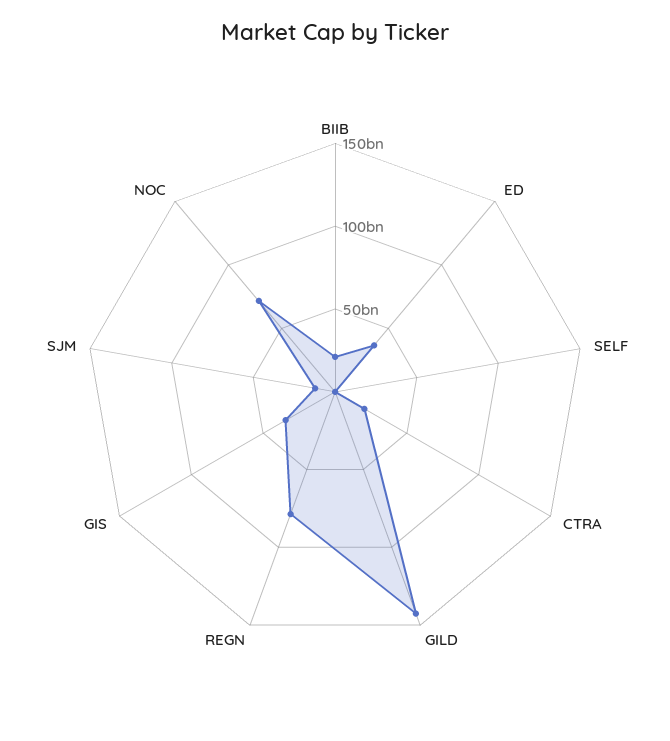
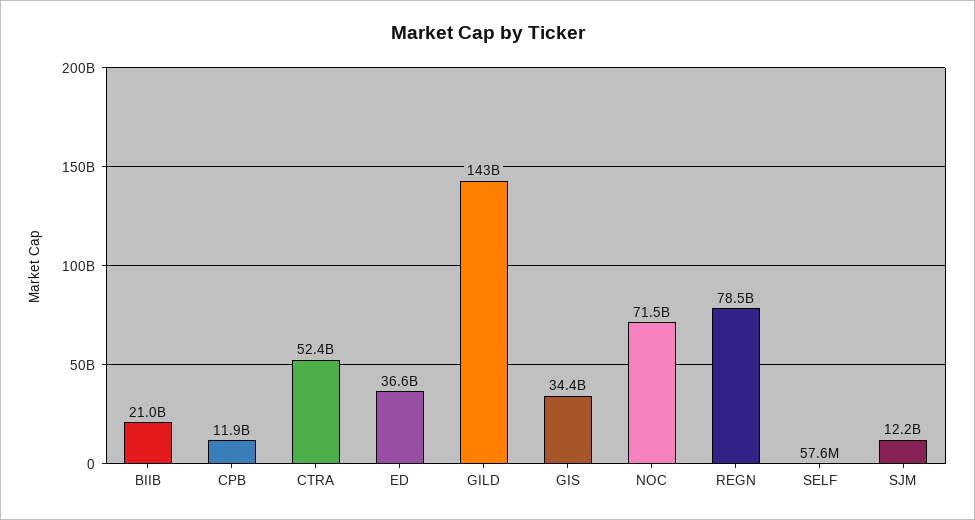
CTRA: 20000000000 -> 52400000000
CPB: none -> 11900000000

